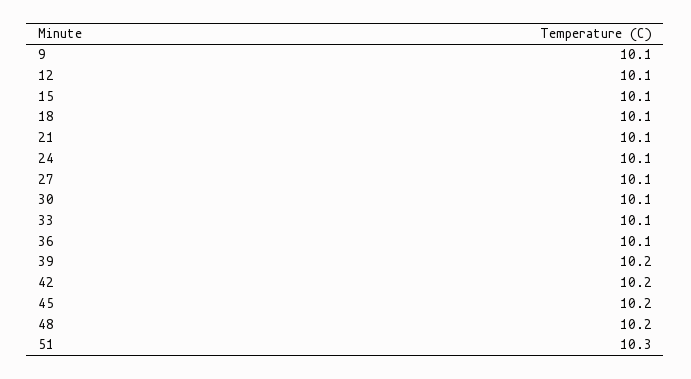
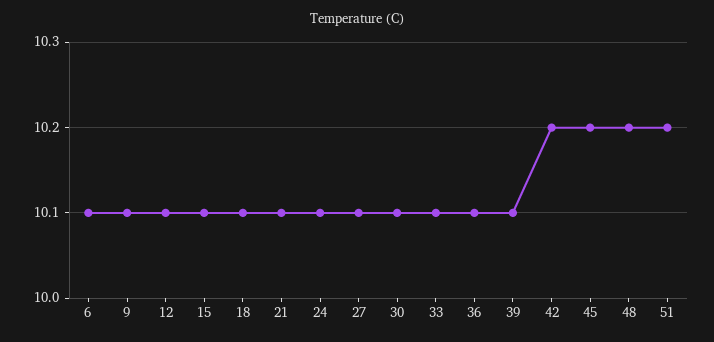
39: 10.2 -> 10.1
51: 10.3 -> 10.2
6: none -> 10.1

